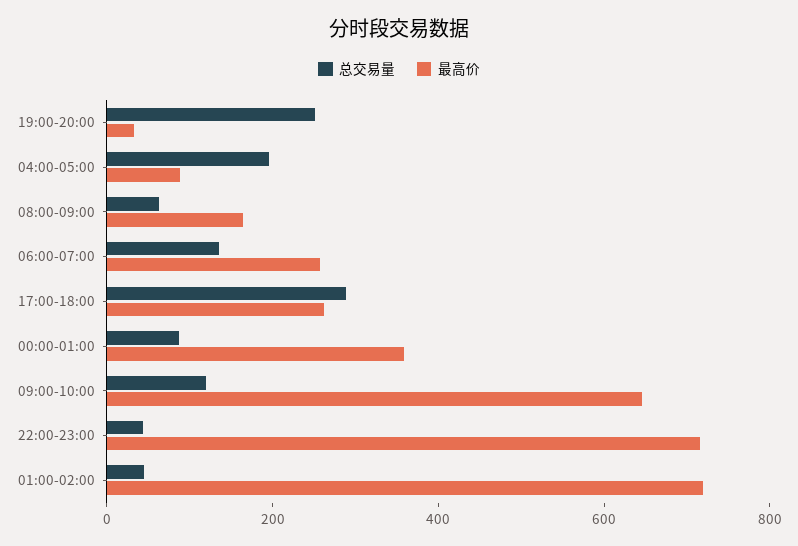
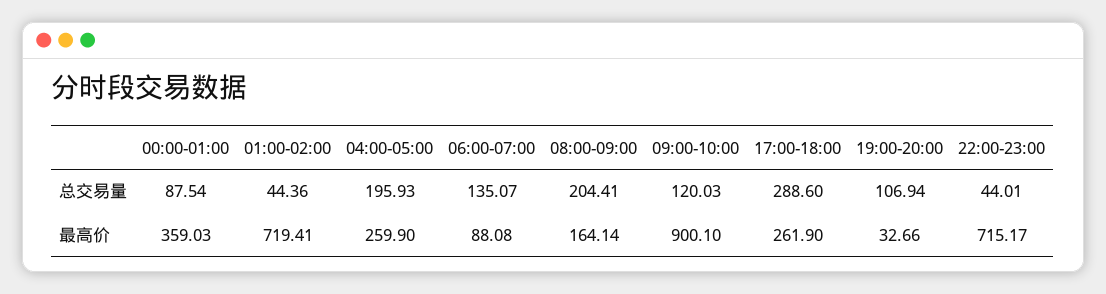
总交易量, 19:00-20:00: 250 -> 106.94
最高价, 04:00-05:00: 100 -> 259.9
总交易量, 08:00-09:00: 50 -> 204.41
最高价, 06:00-07:00: 250 -> 88.08
最高价, 09:00-10:00: 650 -> 900.1

